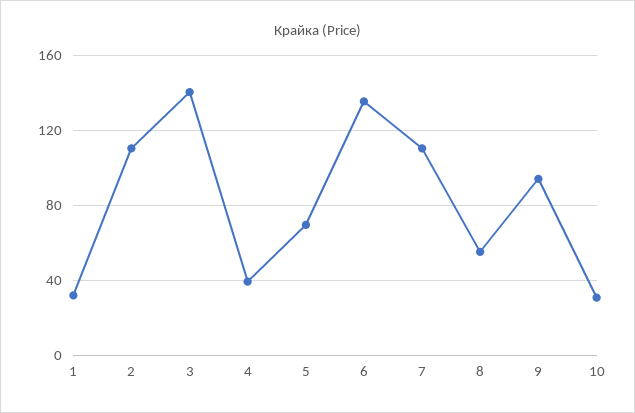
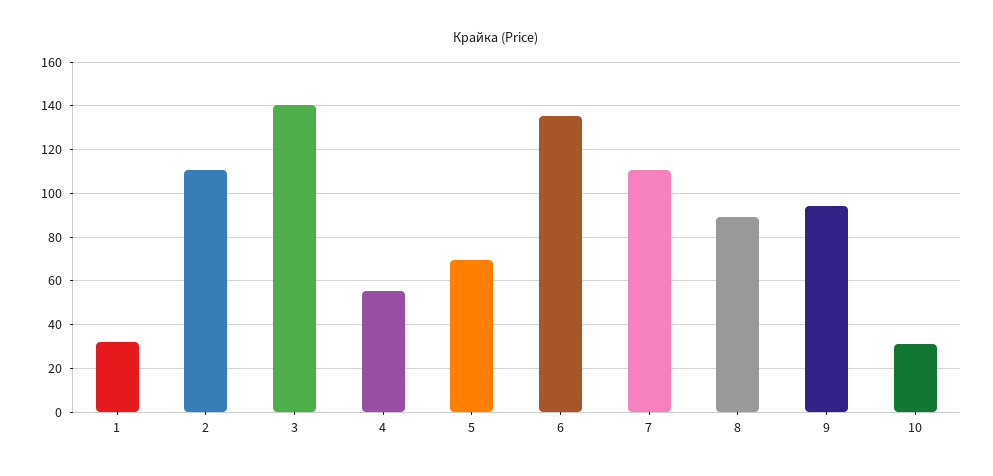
4: 40 -> 55
8: 55 -> 90

